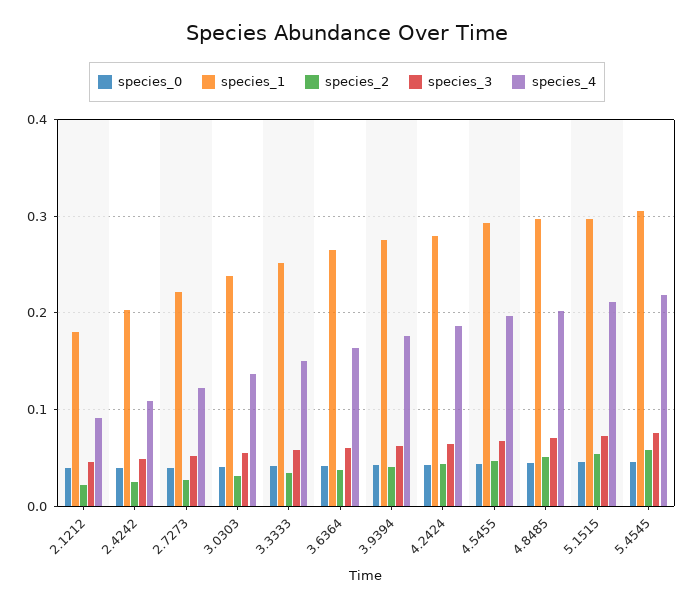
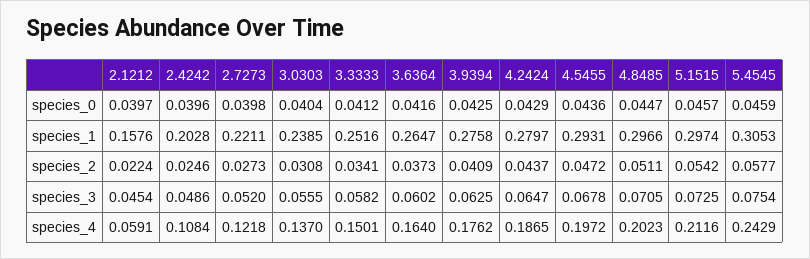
species_1, 2.1212: 0.18 -> 0.1576
species_4, 2.1212: 0.09 -> 0.0591
species_4, 5.4545: 0.22 -> 0.2429

